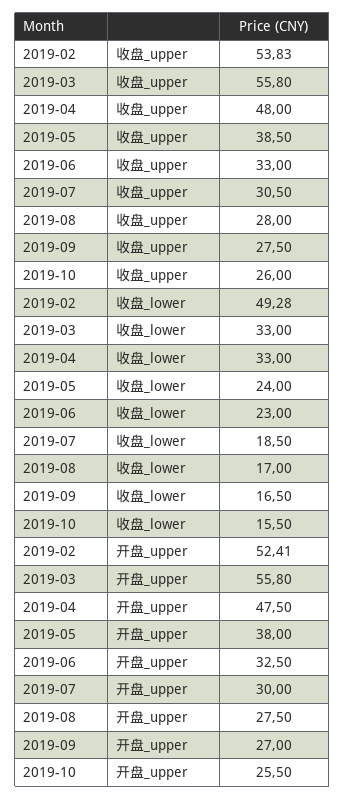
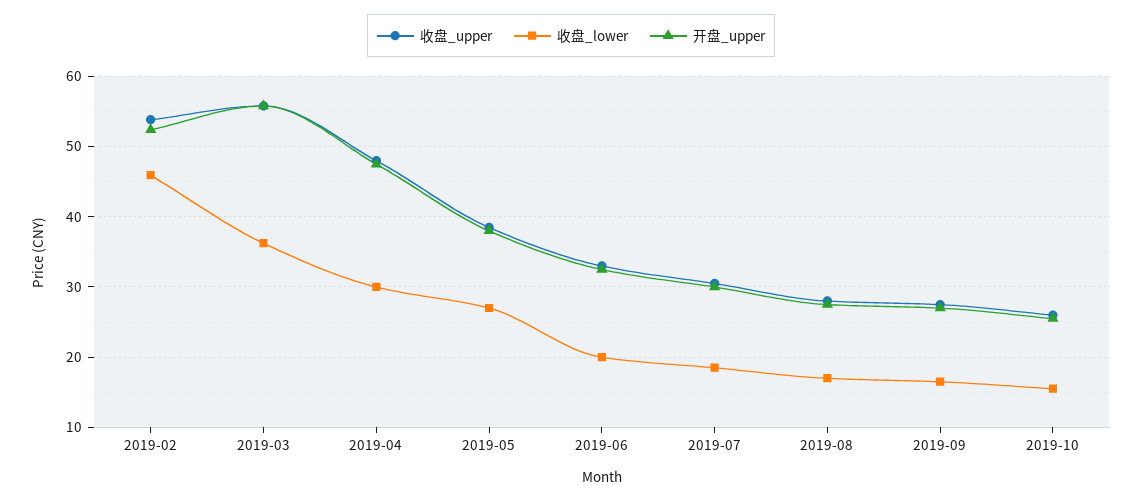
收盘_lower, 2019-02: 49.28 -> 46
收盘_lower, 2019-03: 33 -> 36
收盘_lower, 2019-04: 33 -> 30
收盘_lower, 2019-05: 24 -> 27
收盘_lower, 2019-06: 23 -> 20

